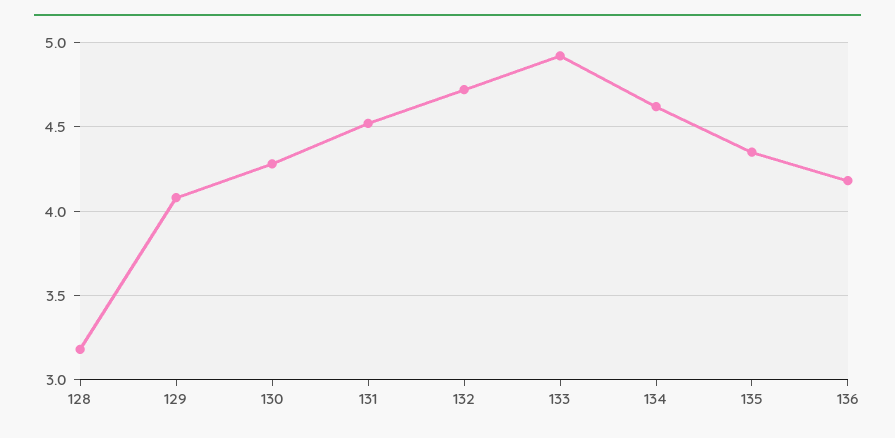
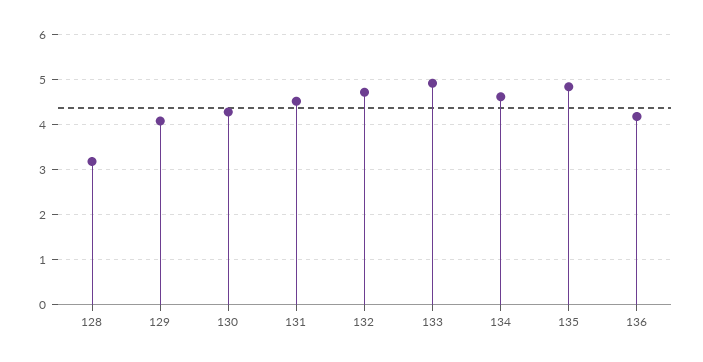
135: 4.35 -> 4.8

